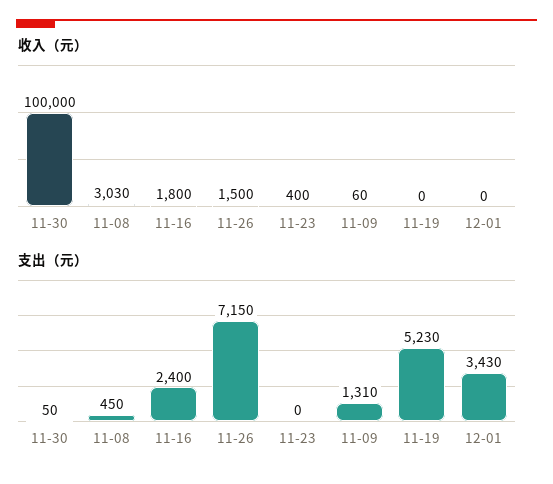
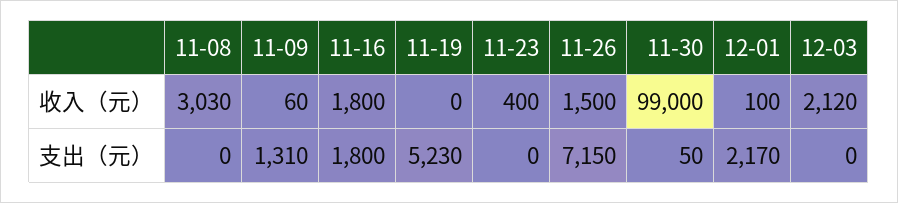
收入（元）, 11-30: 100000 -> 99000
收入（元）, 12-01: 0 -> 100
支出（元）, 11-08: 450 -> 0
支出（元）, 11-16: 2400 -> 1800
支出（元）, 12-01: 3430 -> 2170
收入（元）, 12-03: none -> 2120
支出（元）, 12-03: none -> 0

